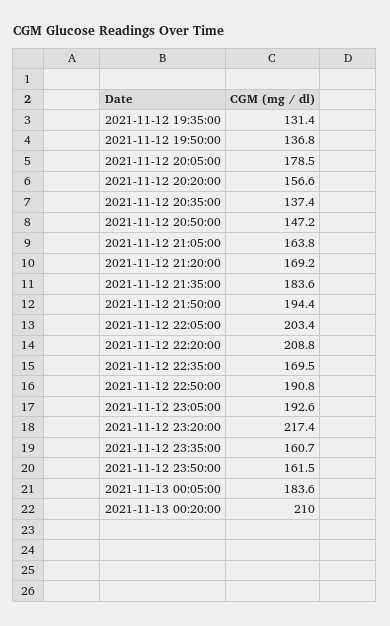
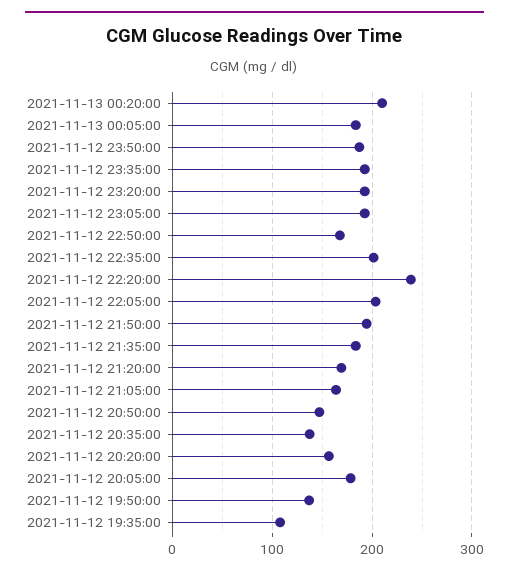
2021-11-12 19:35:00: 131.4 -> 110
2021-11-12 22:20:00: 208.8 -> 240
2021-11-12 22:35:00: 169.5 -> 200
2021-11-12 22:50:00: 190.8 -> 170
2021-11-12 23:20:00: 217.4 -> 190
2021-11-12 23:35:00: 160.7 -> 190
2021-11-12 23:50:00: 161.5 -> 190

